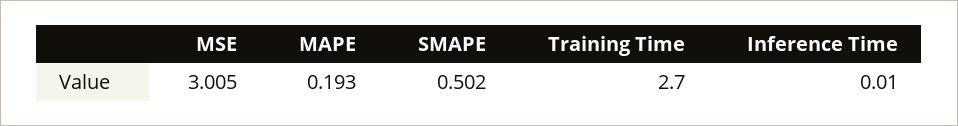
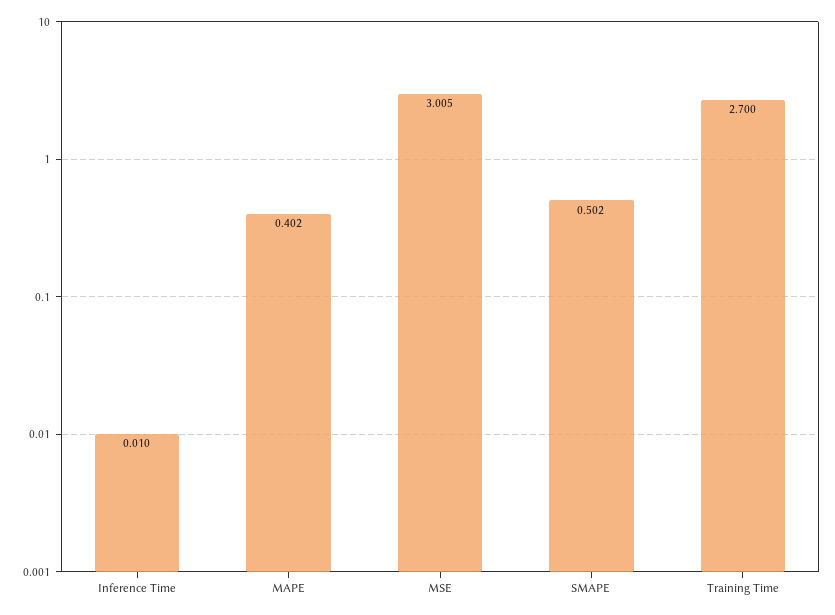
MAPE: 0.193 -> 0.402

